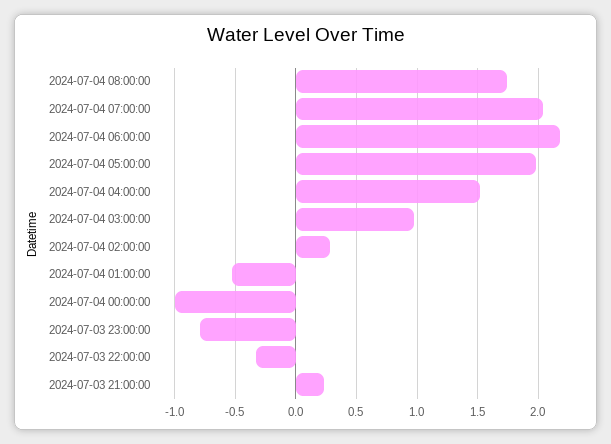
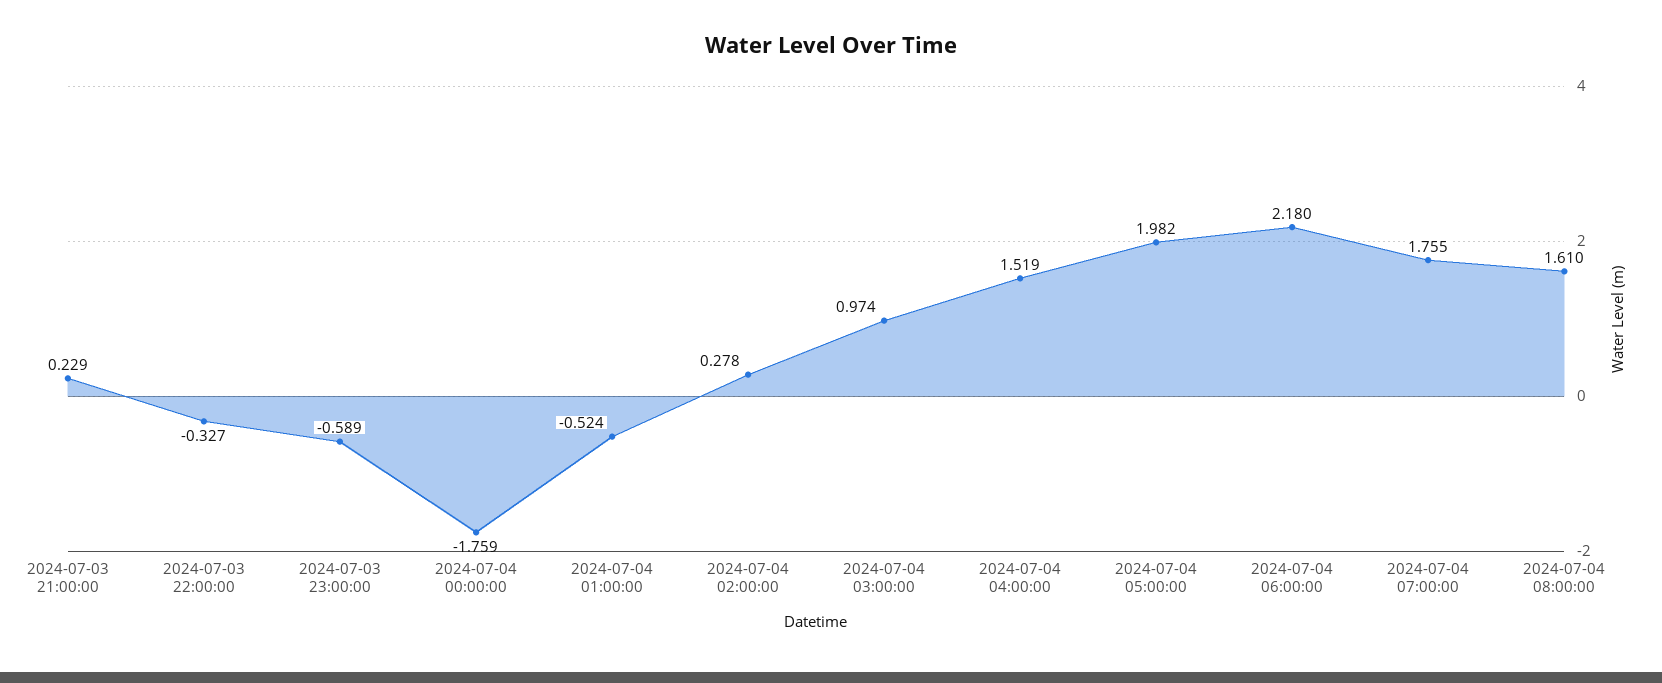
2024-07-04 08:00:00: 1.75 -> 1.61
2024-07-04 07:00:00: 2.05 -> 1.755
2024-07-04 00:00:00: -1 -> -1.759
2024-07-03 23:00:00: -0.8 -> -0.589

